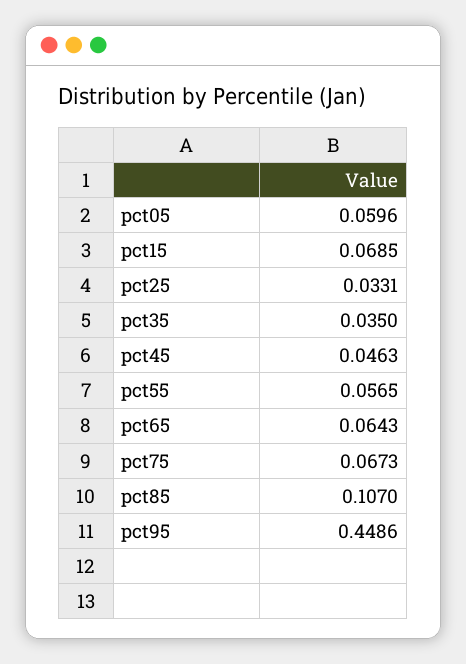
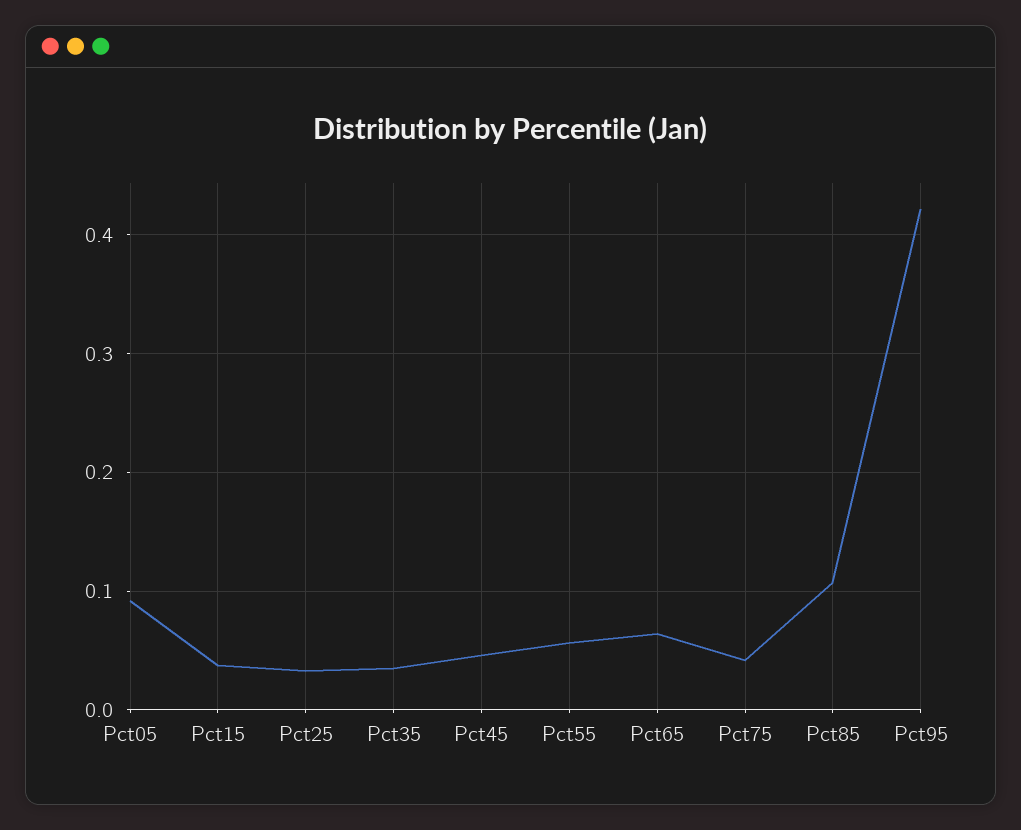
pct05: 0.0596 -> 0.09
pct15: 0.0685 -> 0.04
pct75: 0.0673 -> 0.04
pct95: 0.4486 -> 0.42

